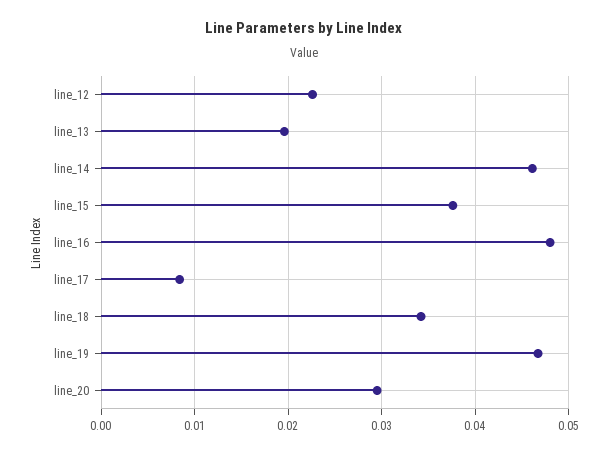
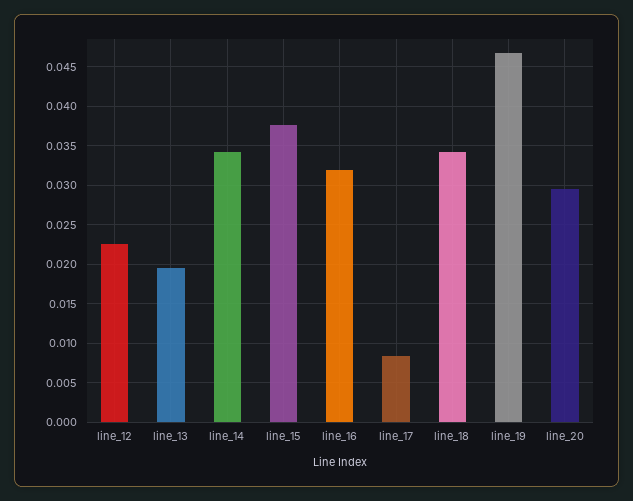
line_14: 0.046 -> 0.034
line_16: 0.048 -> 0.032

